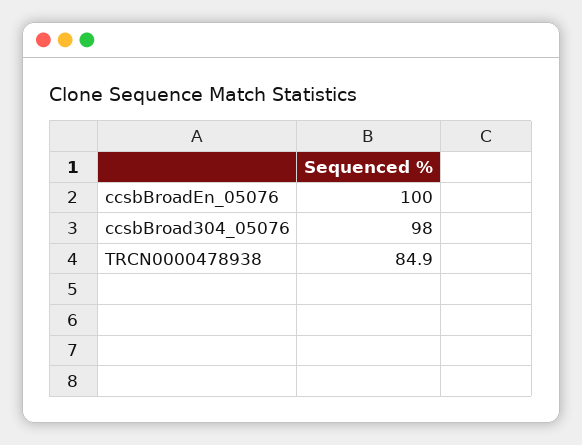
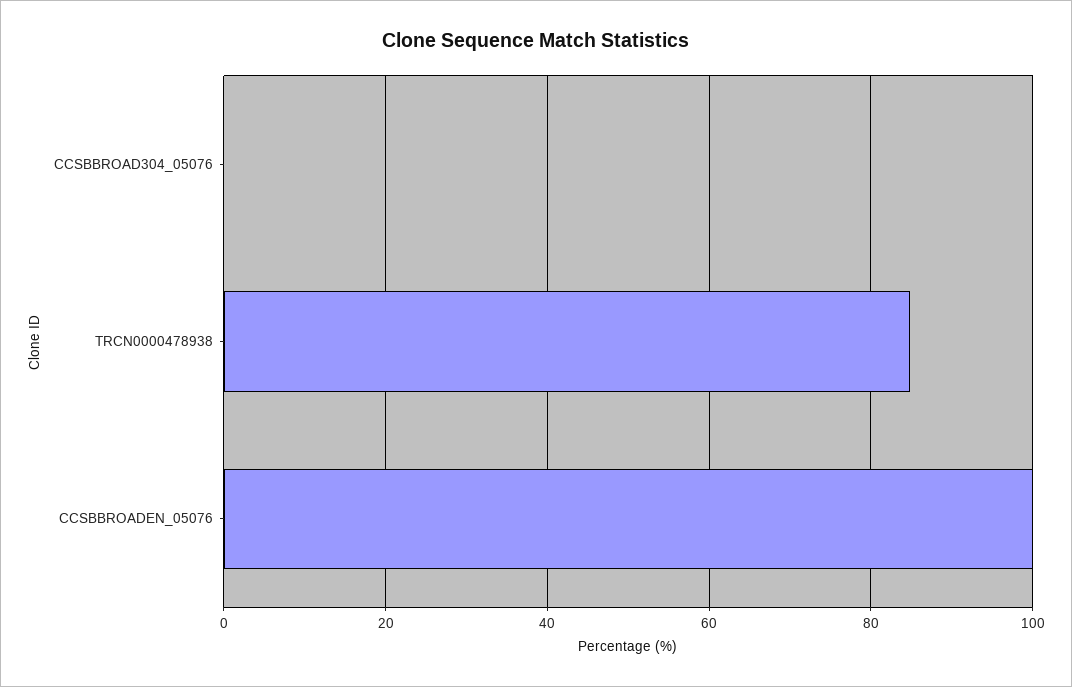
ccsbBroad304_05076: 98 -> 0

